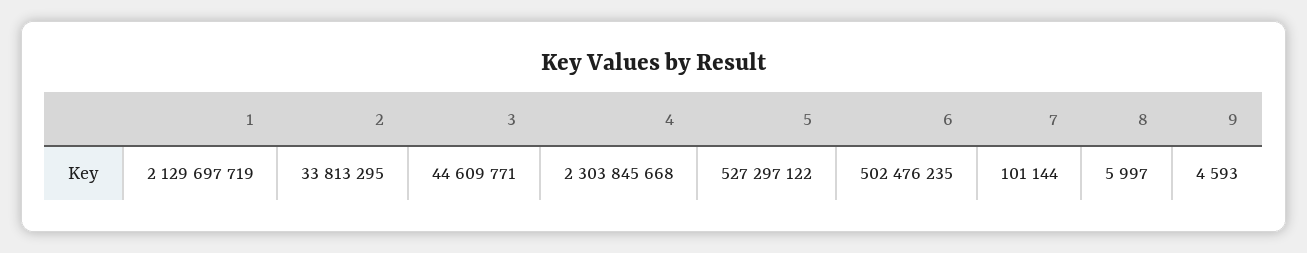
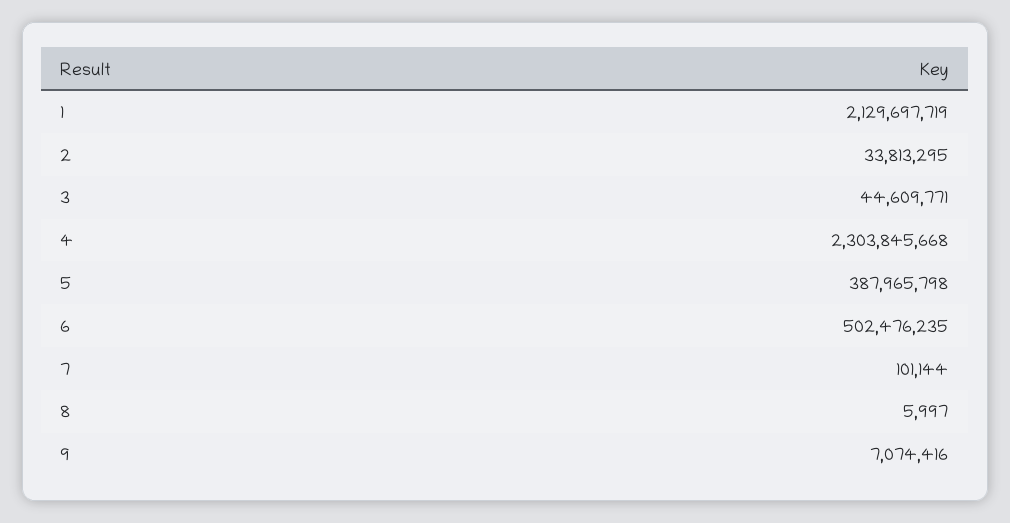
5: 527297122 -> 387965798
9: 4593 -> 7074416

